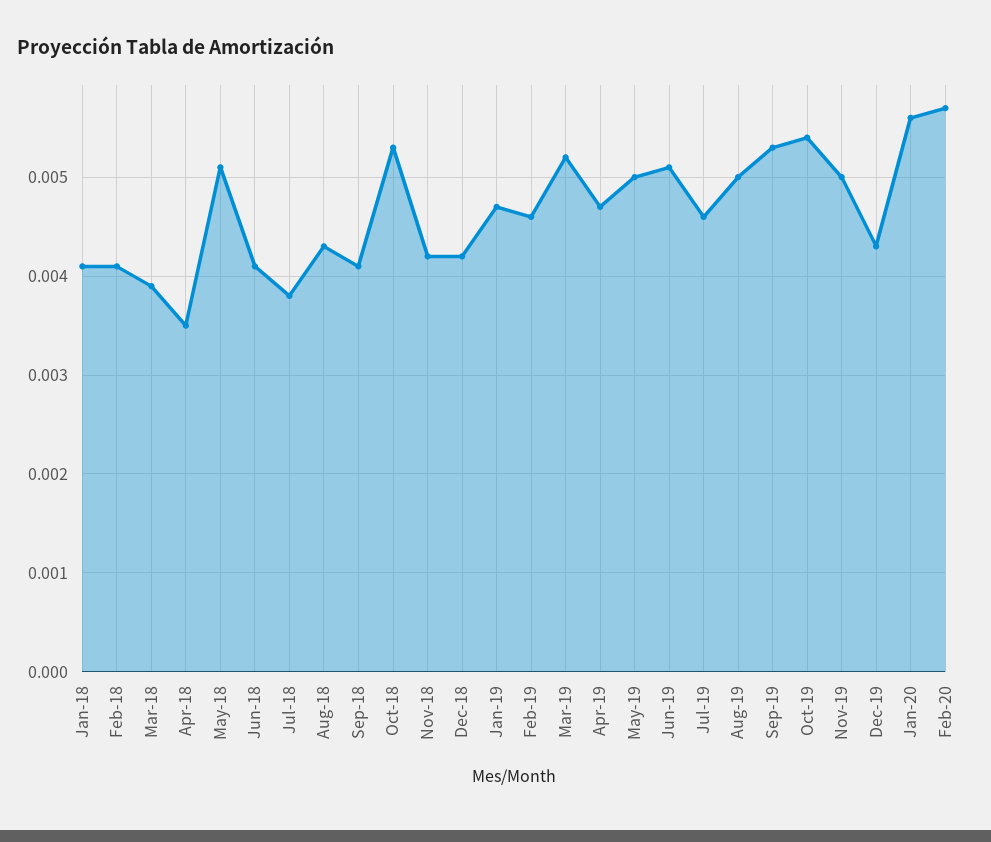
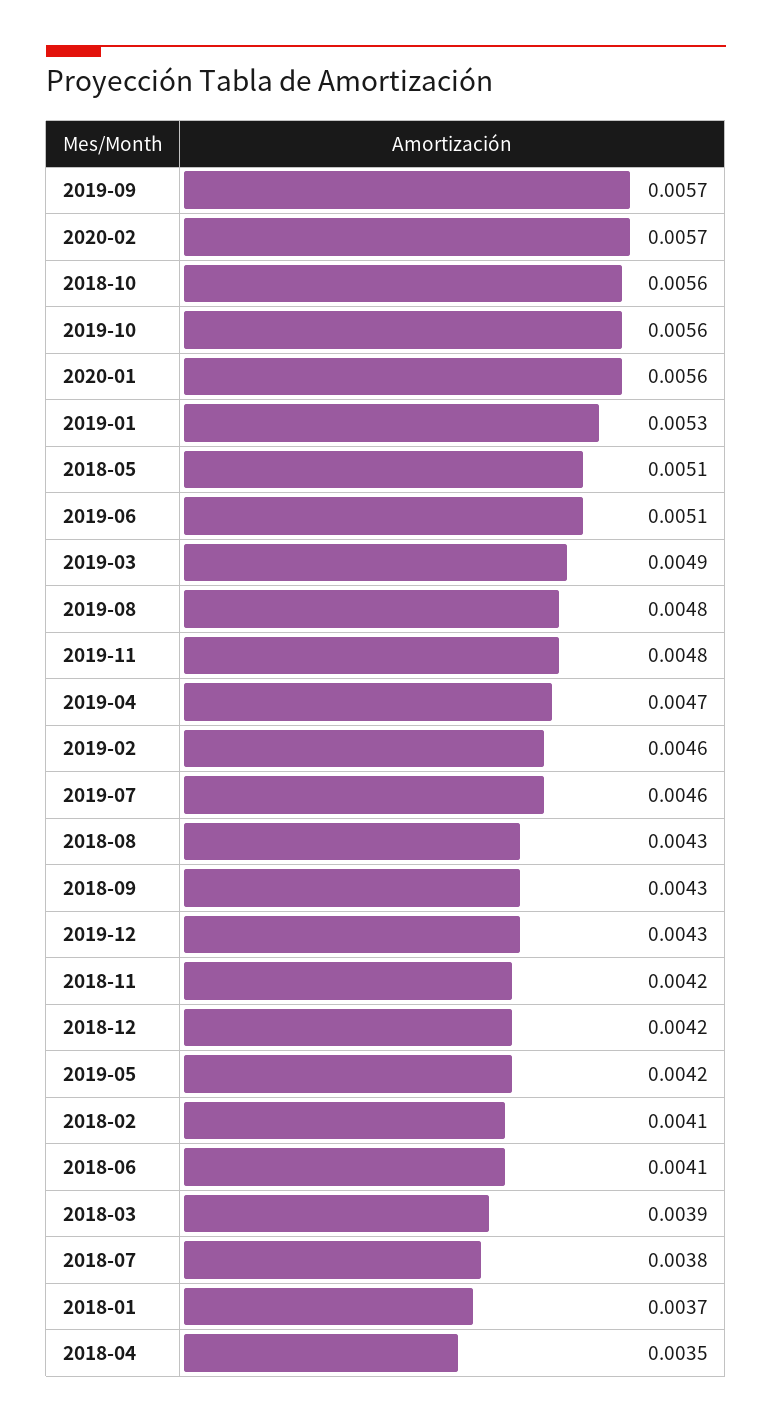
Jan-18: 0.0041 -> 0.0037
Sep-18: 0.0041 -> 0.0043
Oct-18: 0.0053 -> 0.0056
Jan-19: 0.0047 -> 0.0053
Mar-19: 0.0052 -> 0.0049
May-19: 0.005 -> 0.0042
Aug-19: 0.005 -> 0.0048
Sep-19: 0.0053 -> 0.0057
Oct-19: 0.0054 -> 0.0056
Nov-19: 0.005 -> 0.0048

